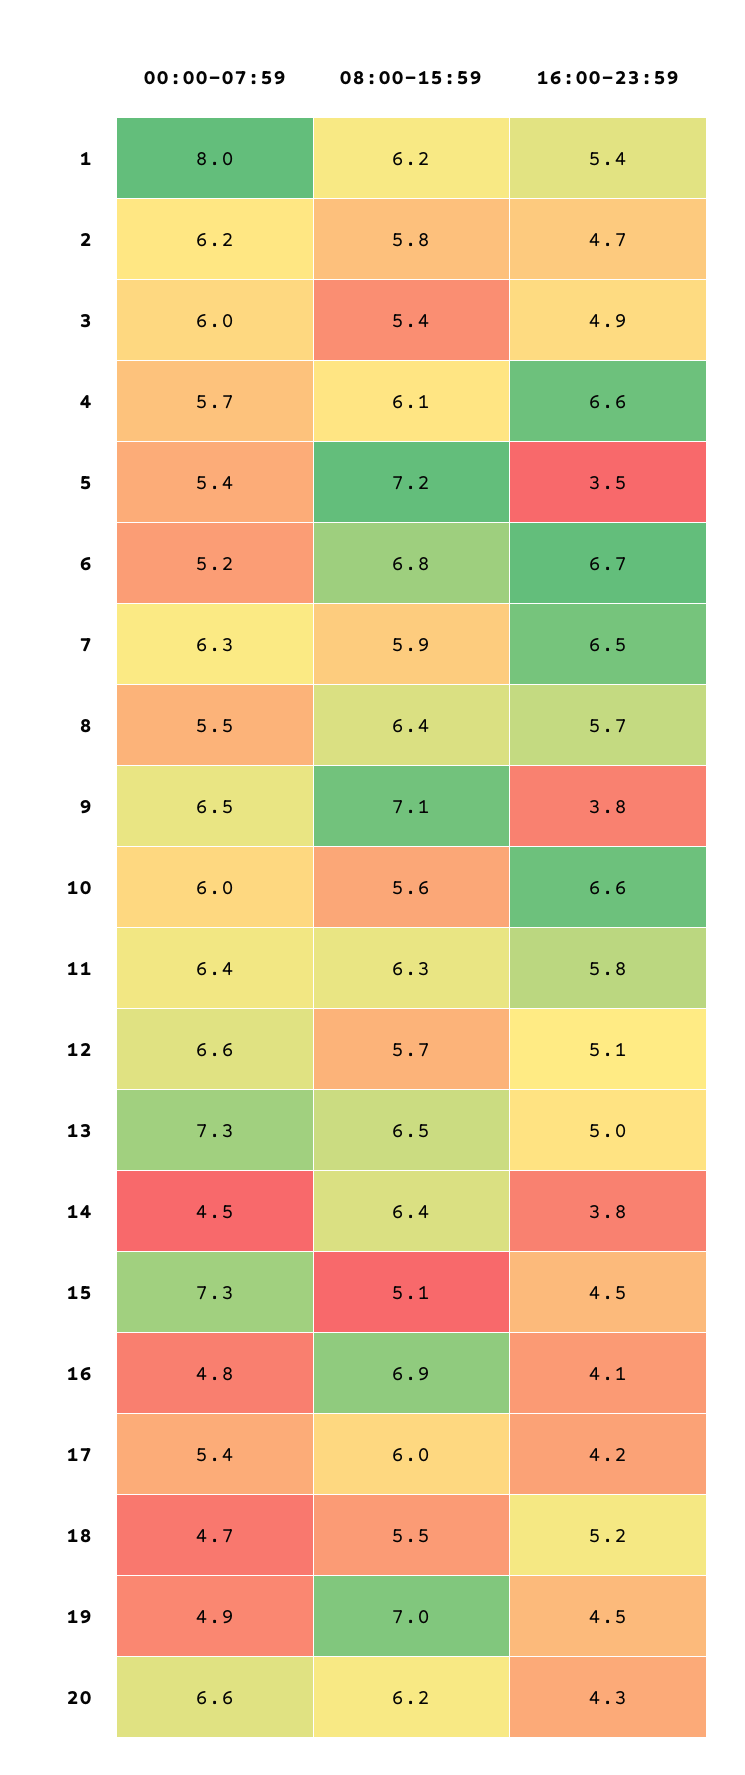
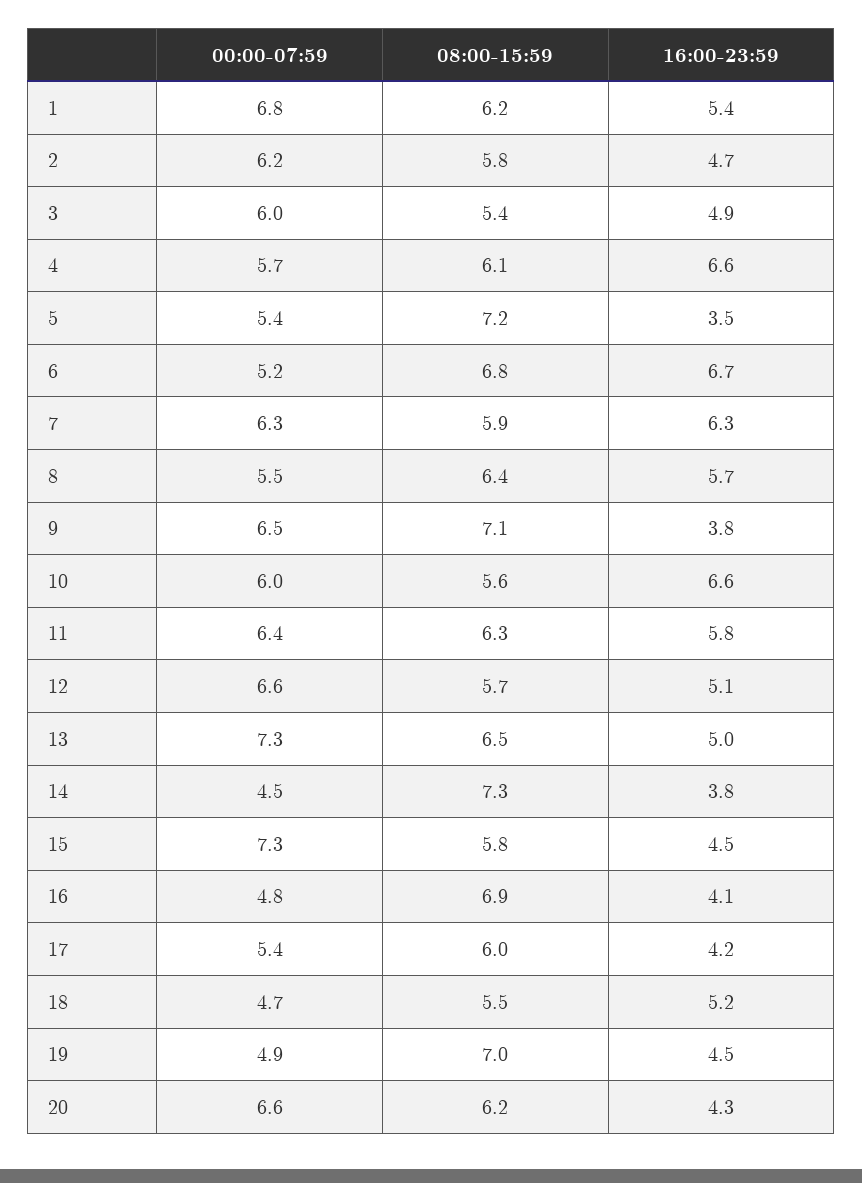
00:00-07:59, 1: 8 -> 6.8
16:00-23:59, 7: 6.5 -> 6.3
08:00-15:59, 14: 6.4 -> 7.3
08:00-15:59, 15: 5.1 -> 5.8

